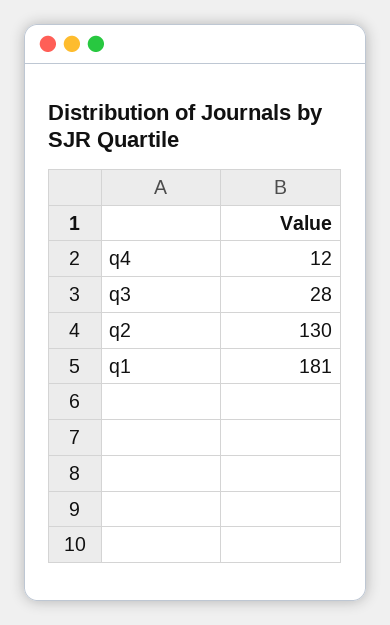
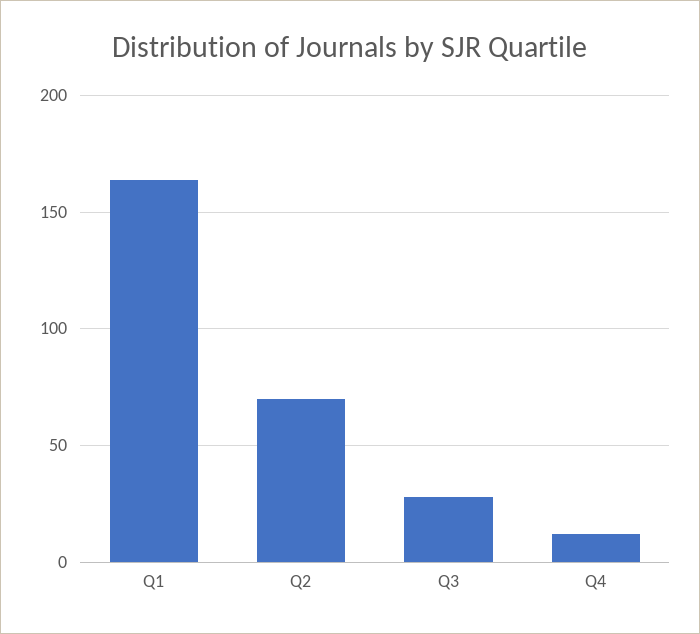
q2: 130 -> 70
q1: 181 -> 165

